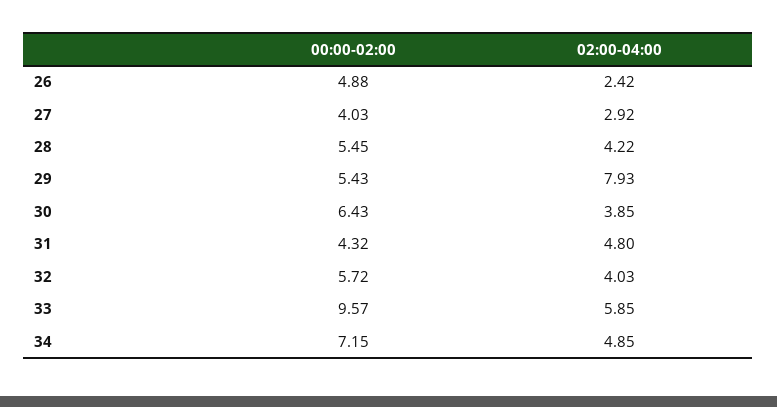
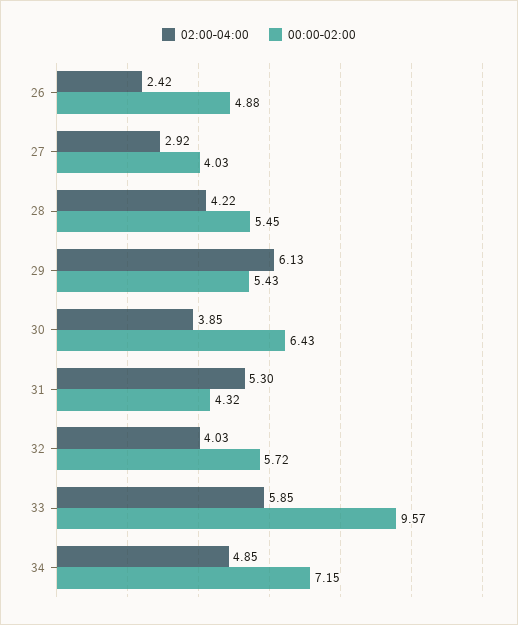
02:00-04:00, 29: 7.93 -> 6.13
02:00-04:00, 31: 4.8 -> 5.3

